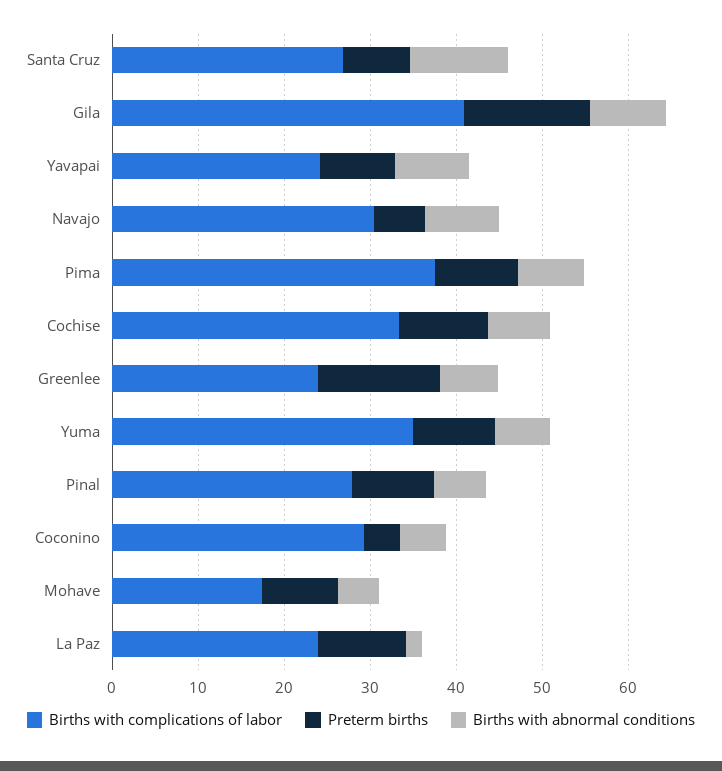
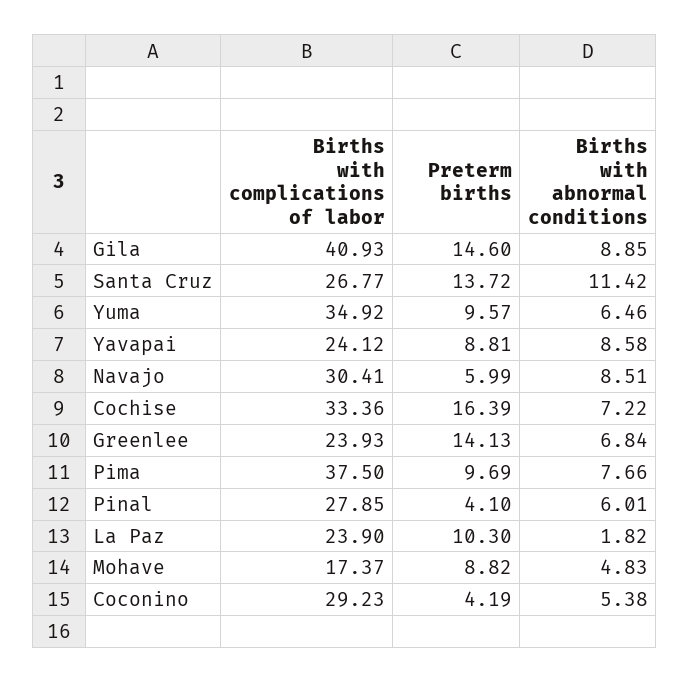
Preterm births, Santa Cruz: 8 -> 13.72
Preterm births, Cochise: 10 -> 16.39
Preterm births, Pinal: 10 -> 4.1

